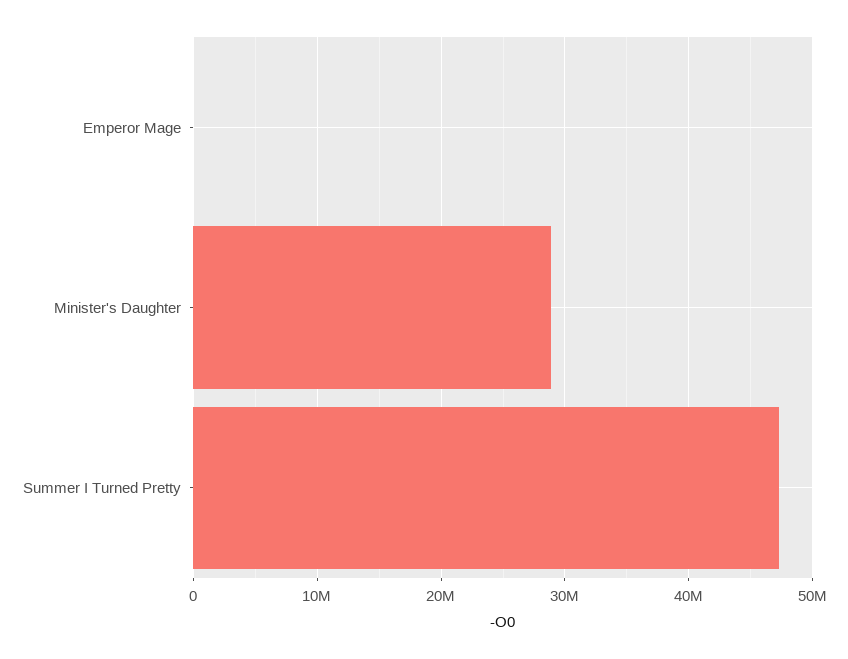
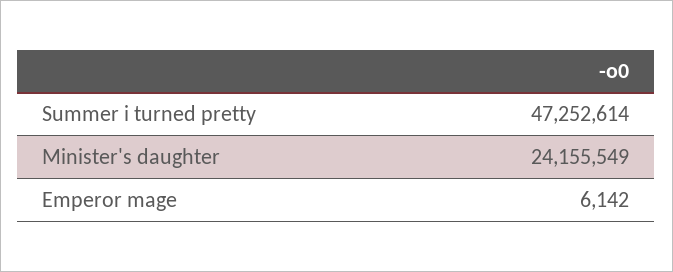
Minister's Daughter: 29000000 -> 24155549

